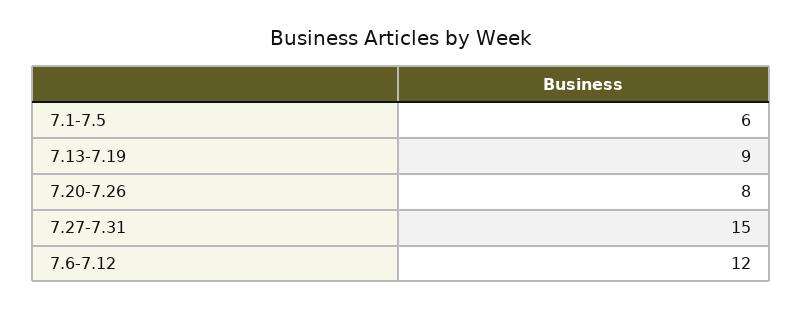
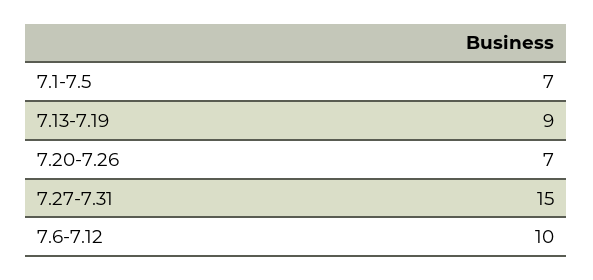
7.1-7.5: 6 -> 7
7.20-7.26: 8 -> 7
7.6-7.12: 12 -> 10

